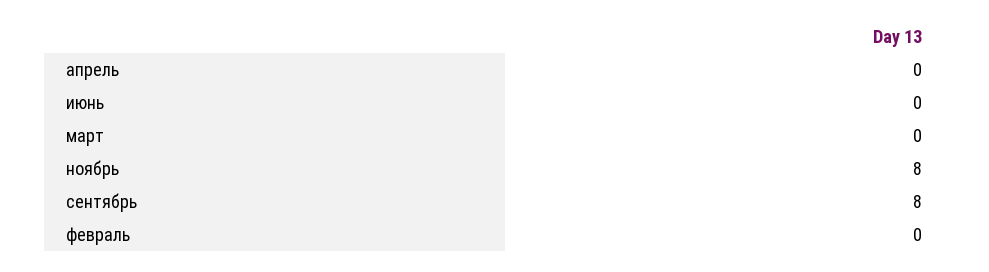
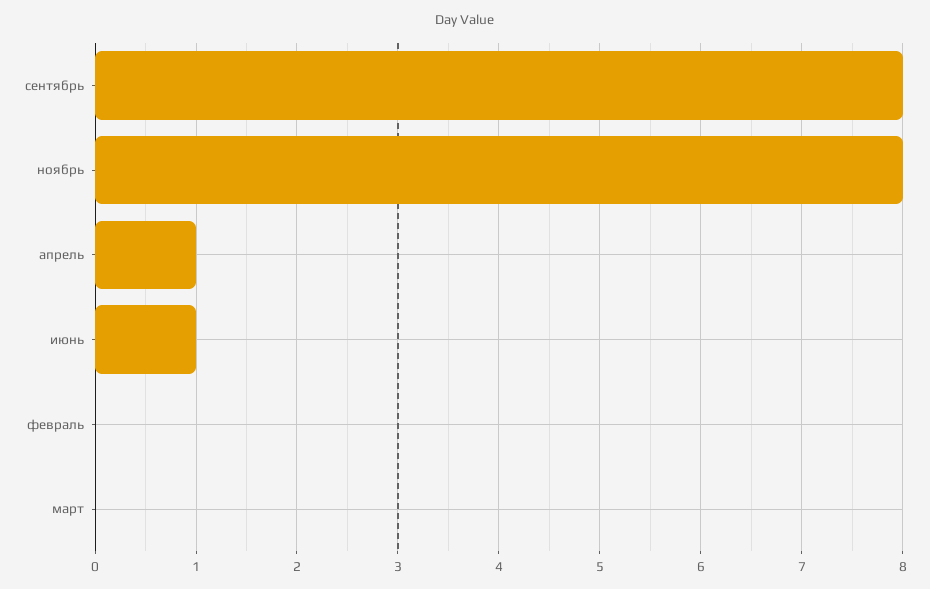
апрель: 0 -> 1
июнь: 0 -> 1

